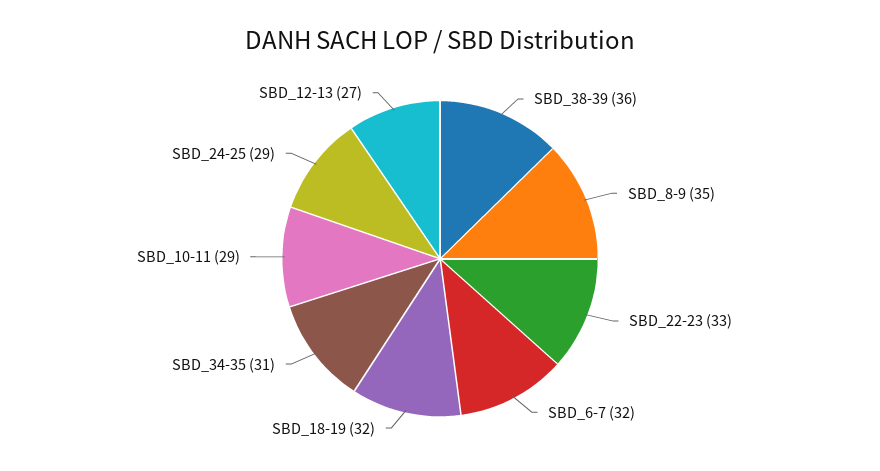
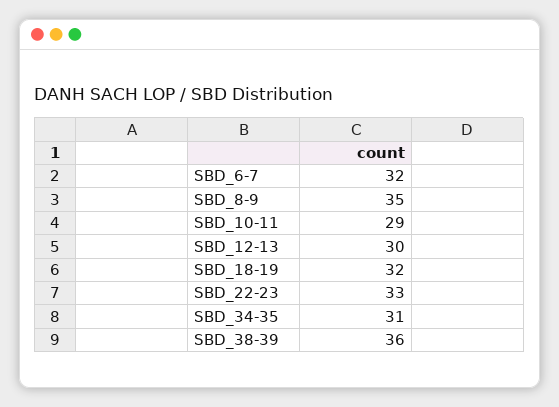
SBD_24-25: 29 -> none
SBD_12-13: 27 -> 30

